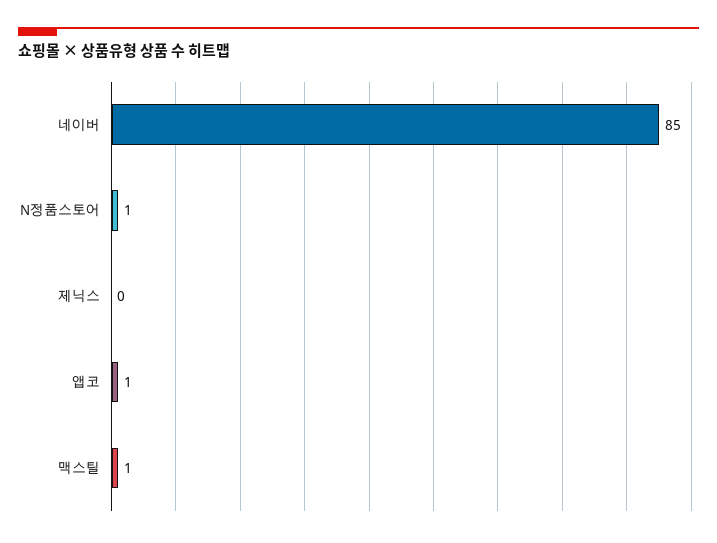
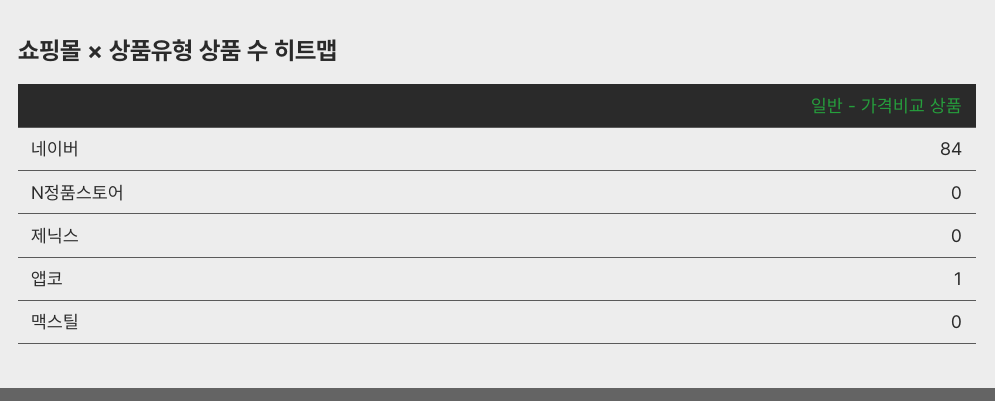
네이버: 85 -> 84
N정품스토어: 1 -> 0
맥스틸: 1 -> 0

